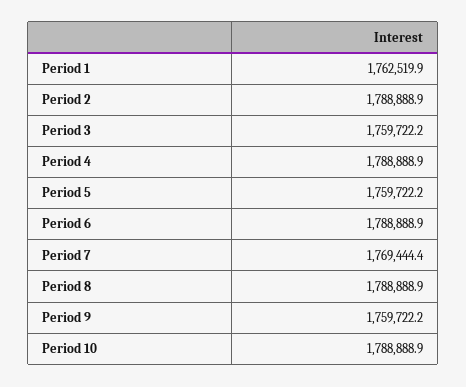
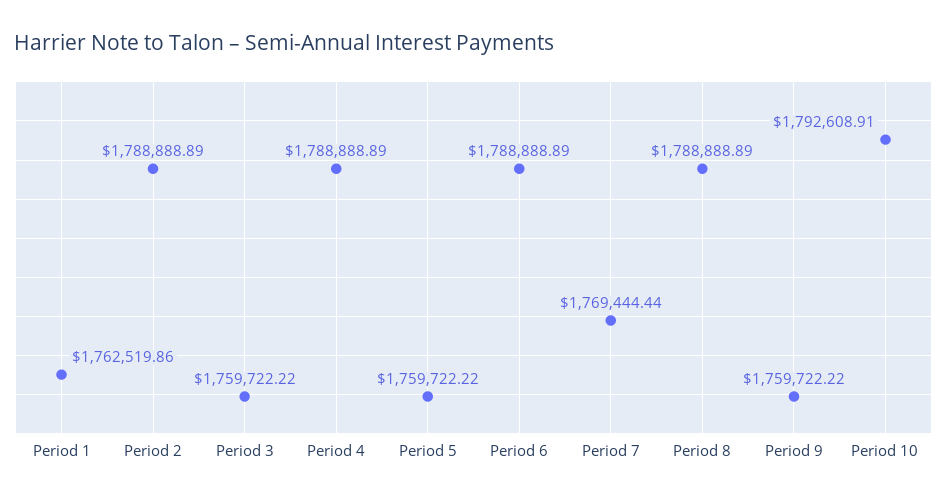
Period 10: 1788888.9 -> 1792608.91

